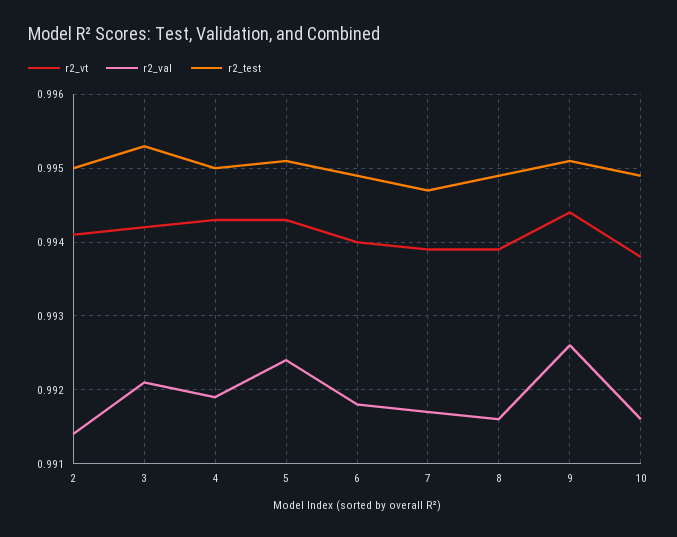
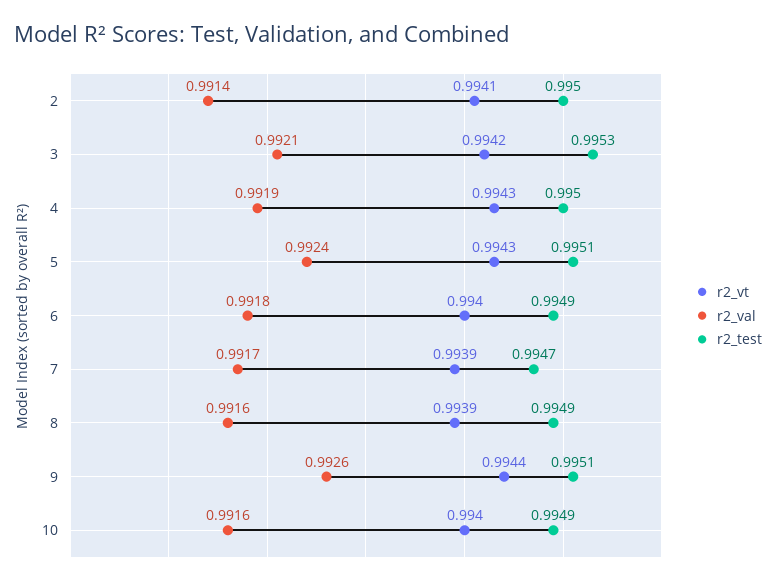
r2_vt, 10: 0.9938 -> 0.994

